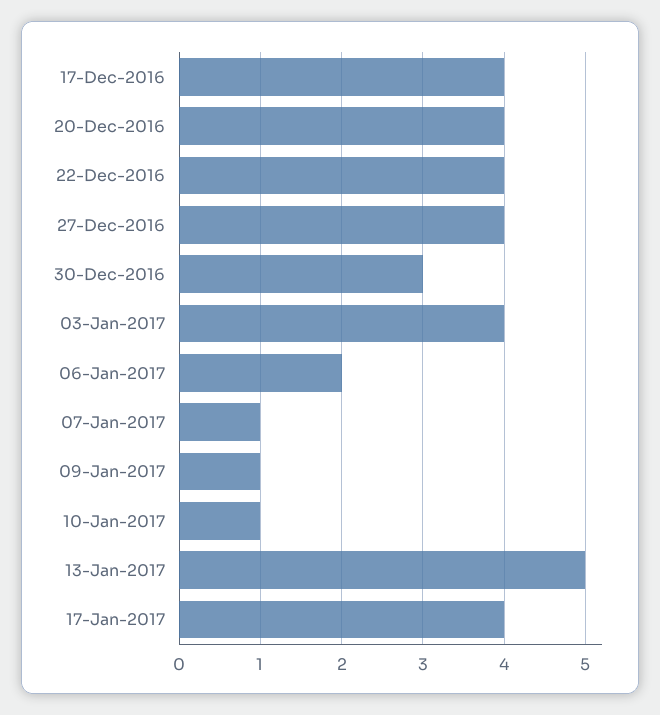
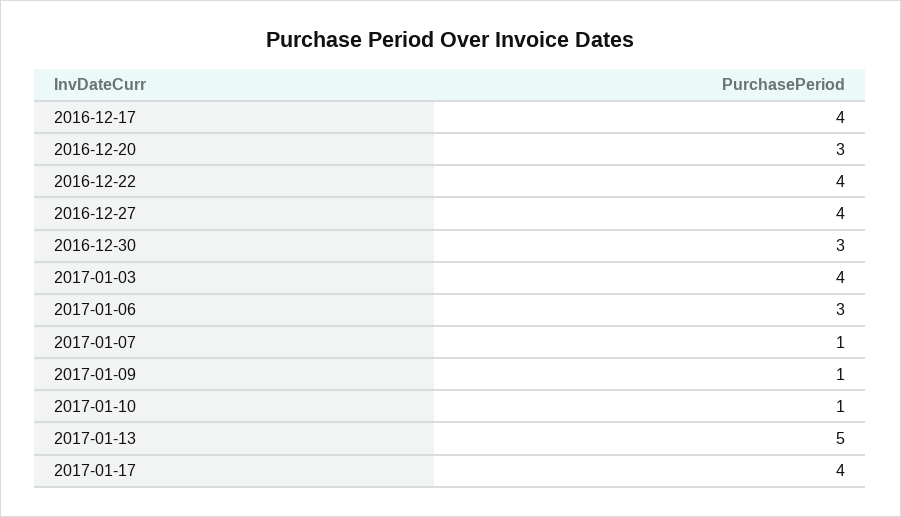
20-Dec-2016: 4 -> 3
06-Jan-2017: 2 -> 3

